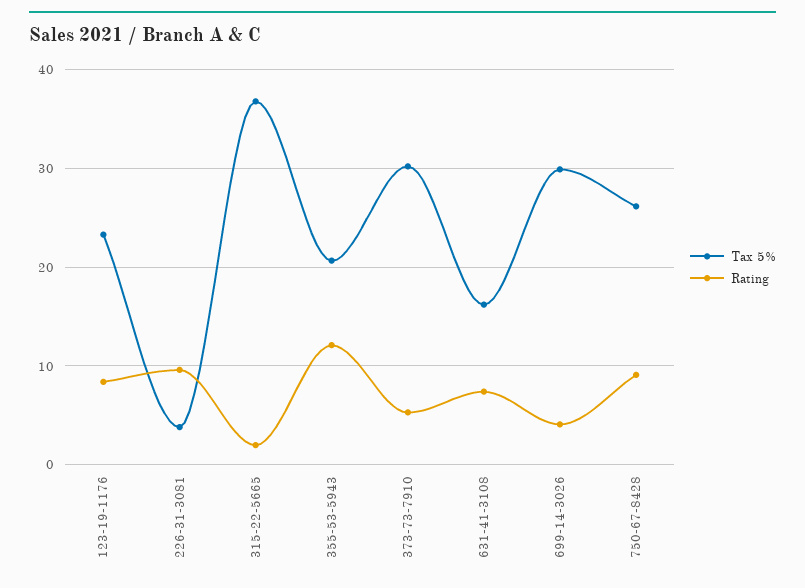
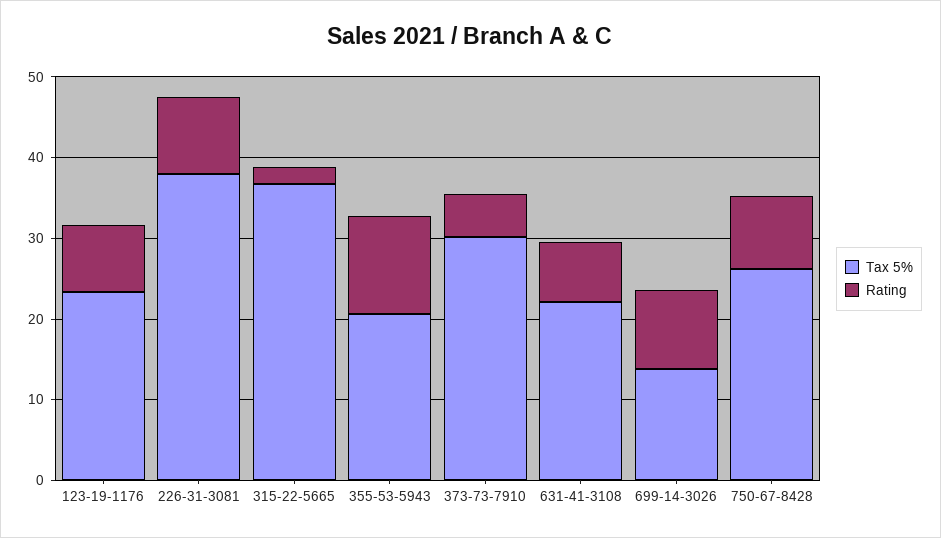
Tax 5%, 226-31-3081: 4 -> 38
Tax 5%, 631-41-3108: 16 -> 22
Tax 5%, 699-14-3026: 30 -> 14
Rating, 699-14-3026: 4 -> 10

